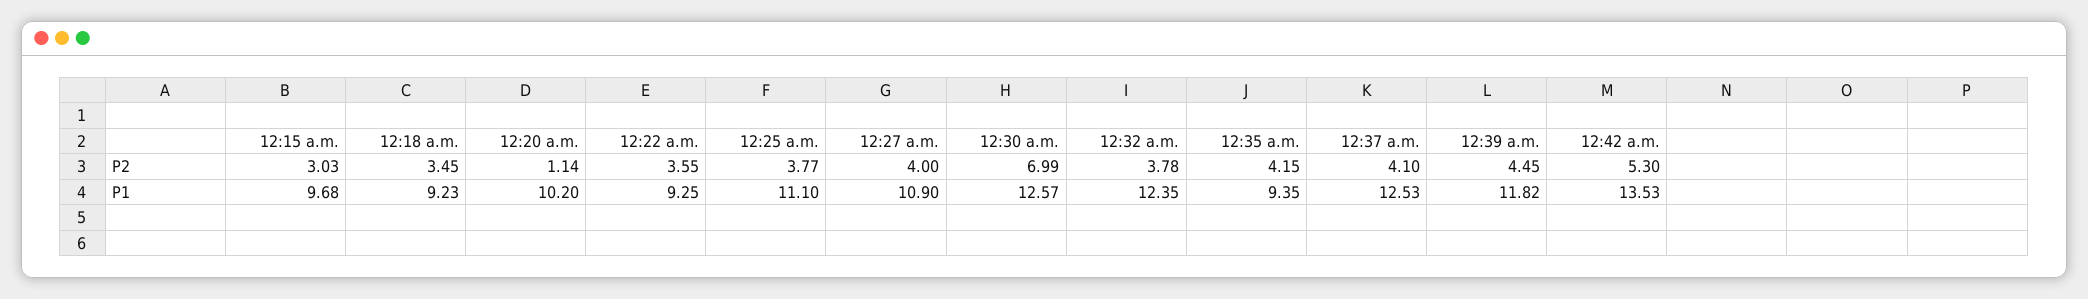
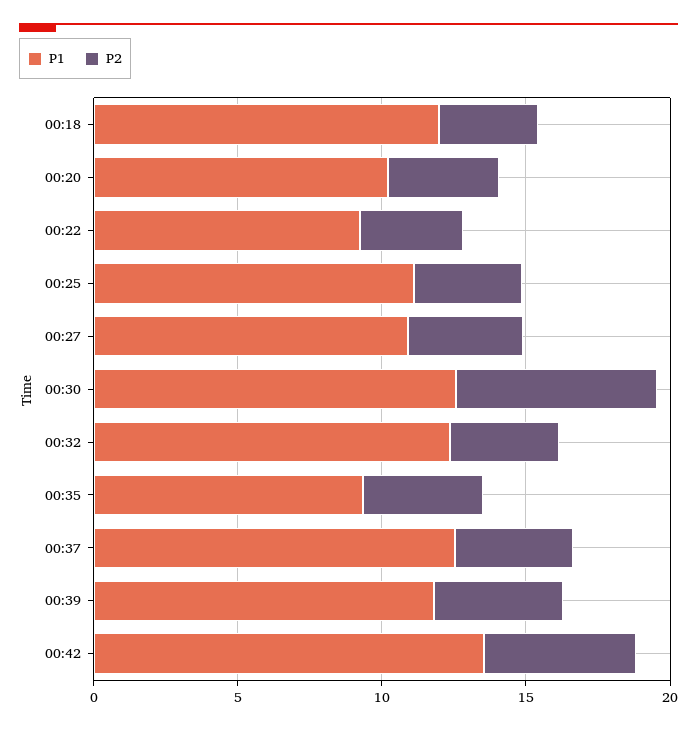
P2, 12:15 a.m.: 3.03 -> none
P2, 12:20 a.m.: 1.14 -> 4
P1, 12:15 a.m.: 9.68 -> none
P1, 12:18 a.m.: 9.23 -> 12

